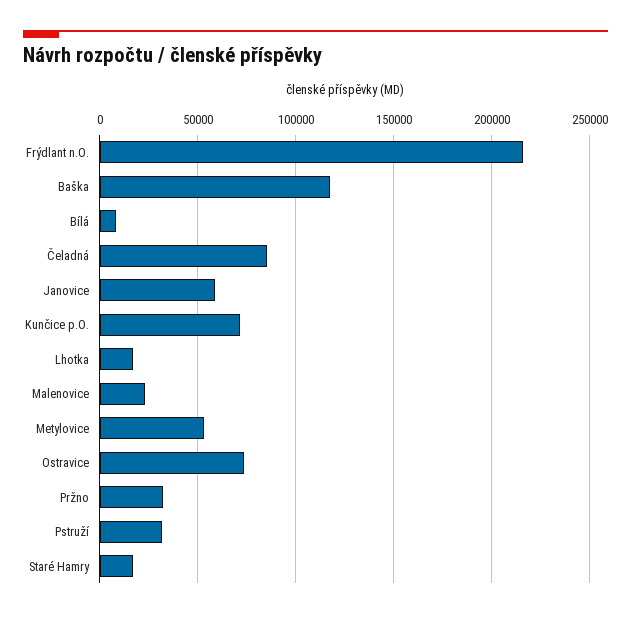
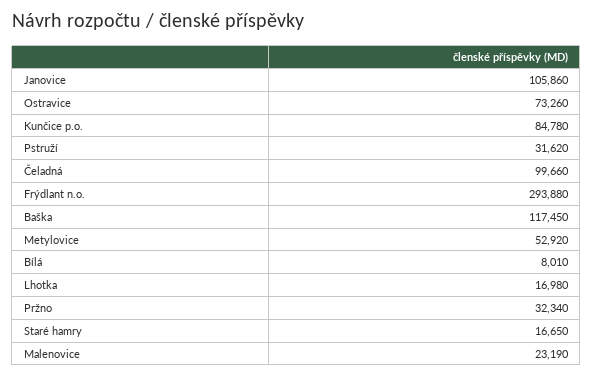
Frýdlant n.O.: 215000 -> 293880
Čeladná: 85000 -> 99660
Janovice: 60000 -> 105860
Kunčice p.O.: 70000 -> 84780

